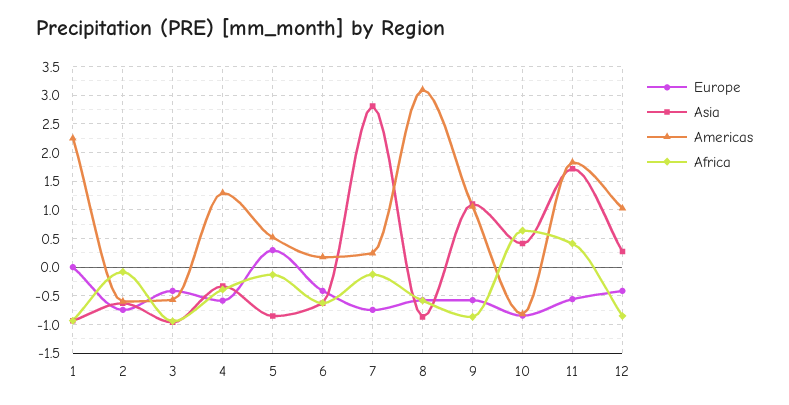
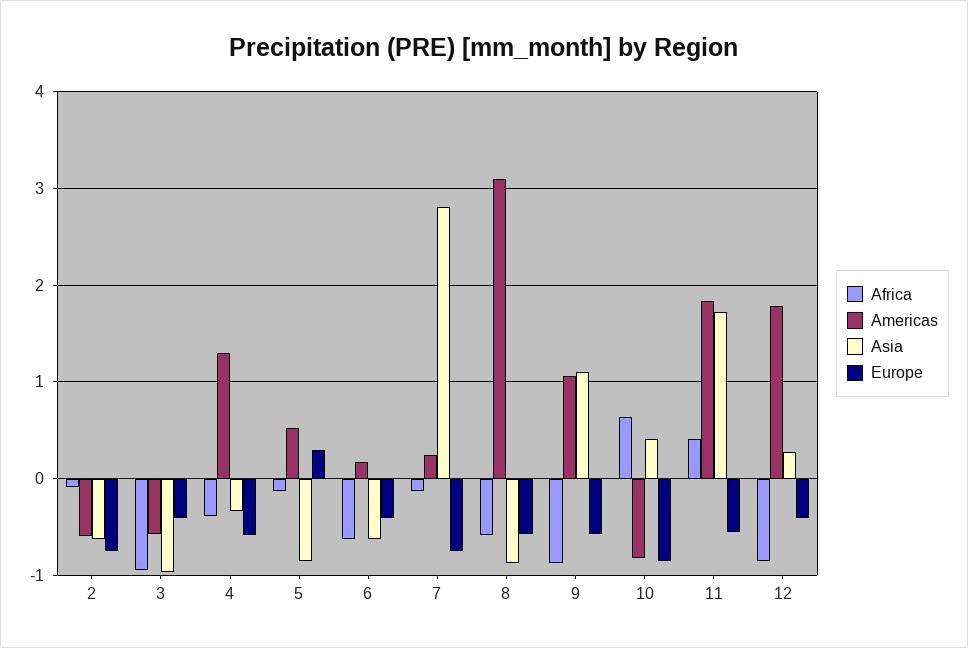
Europe, 1: 0 -> none
Asia, 1: -1 -> none
Americas, 1: 2.25 -> none
Africa, 1: -1 -> none
Americas, 12: 1 -> 1.8

